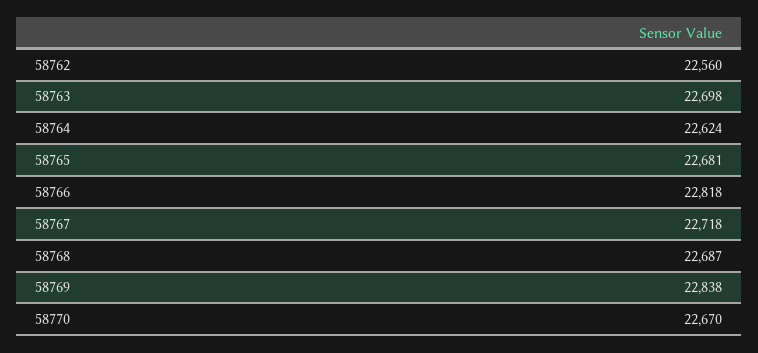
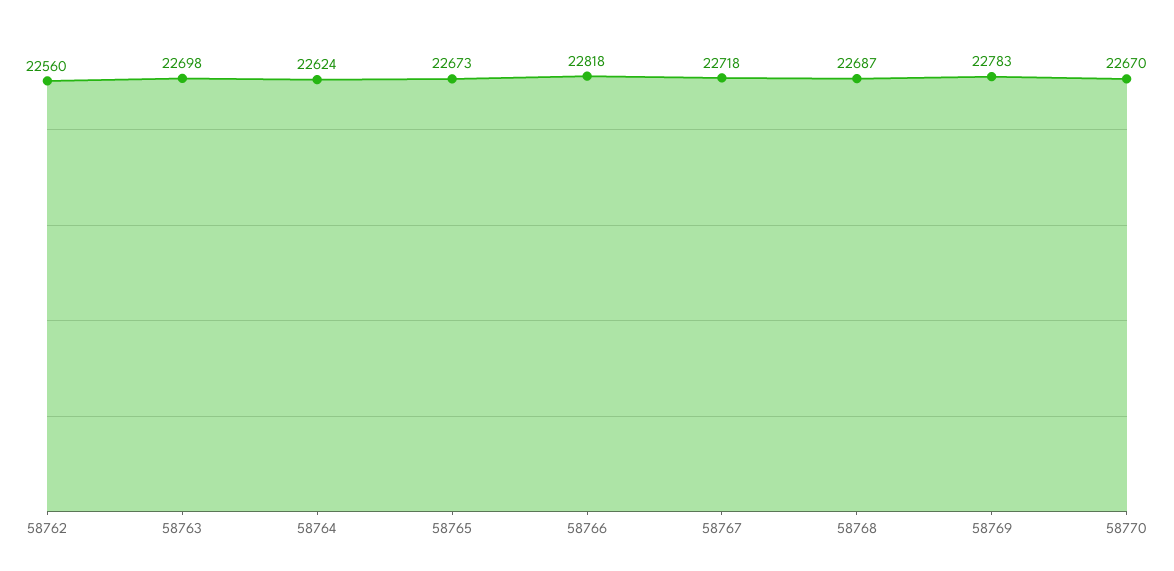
58765: 22681 -> 22673
58769: 22838 -> 22783

